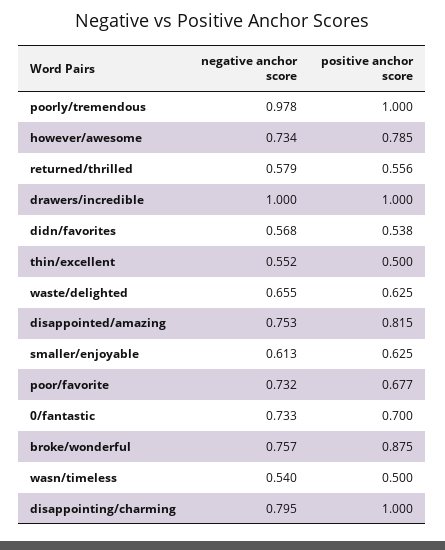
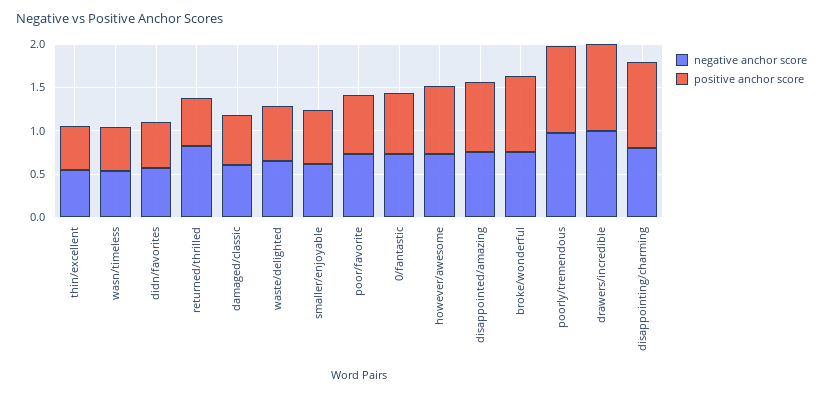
negative anchor score, returned/thrilled: 0.579 -> 0.8
negative anchor score, damaged/classic: none -> 0.6
positive anchor score, damaged/classic: none -> 0.6

